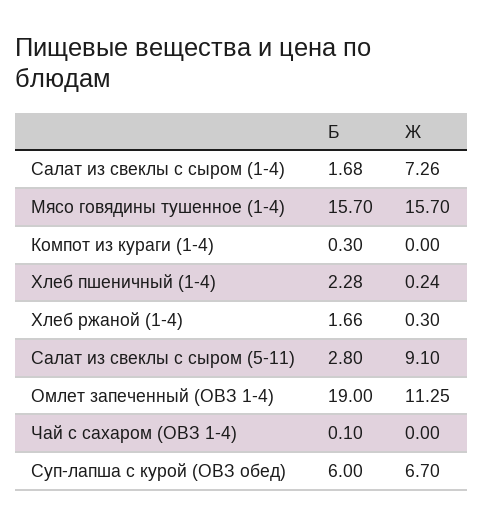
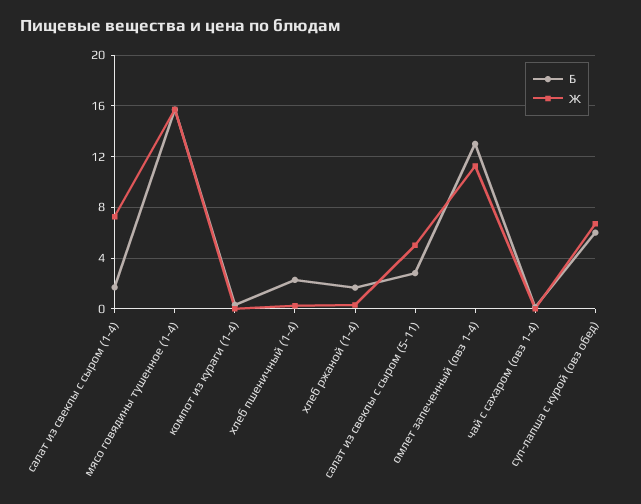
Ж, Салат из свеклы с сыром (5-11): 9.1 -> 5
Б, Омлет запеченный (ОВЗ 1-4): 19 -> 13

